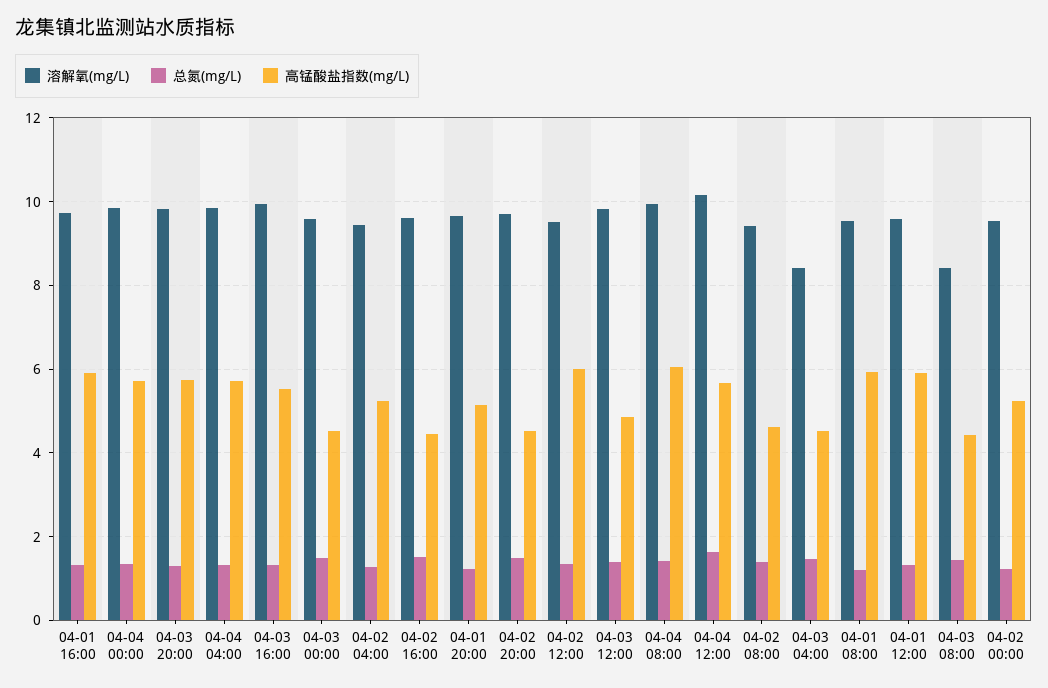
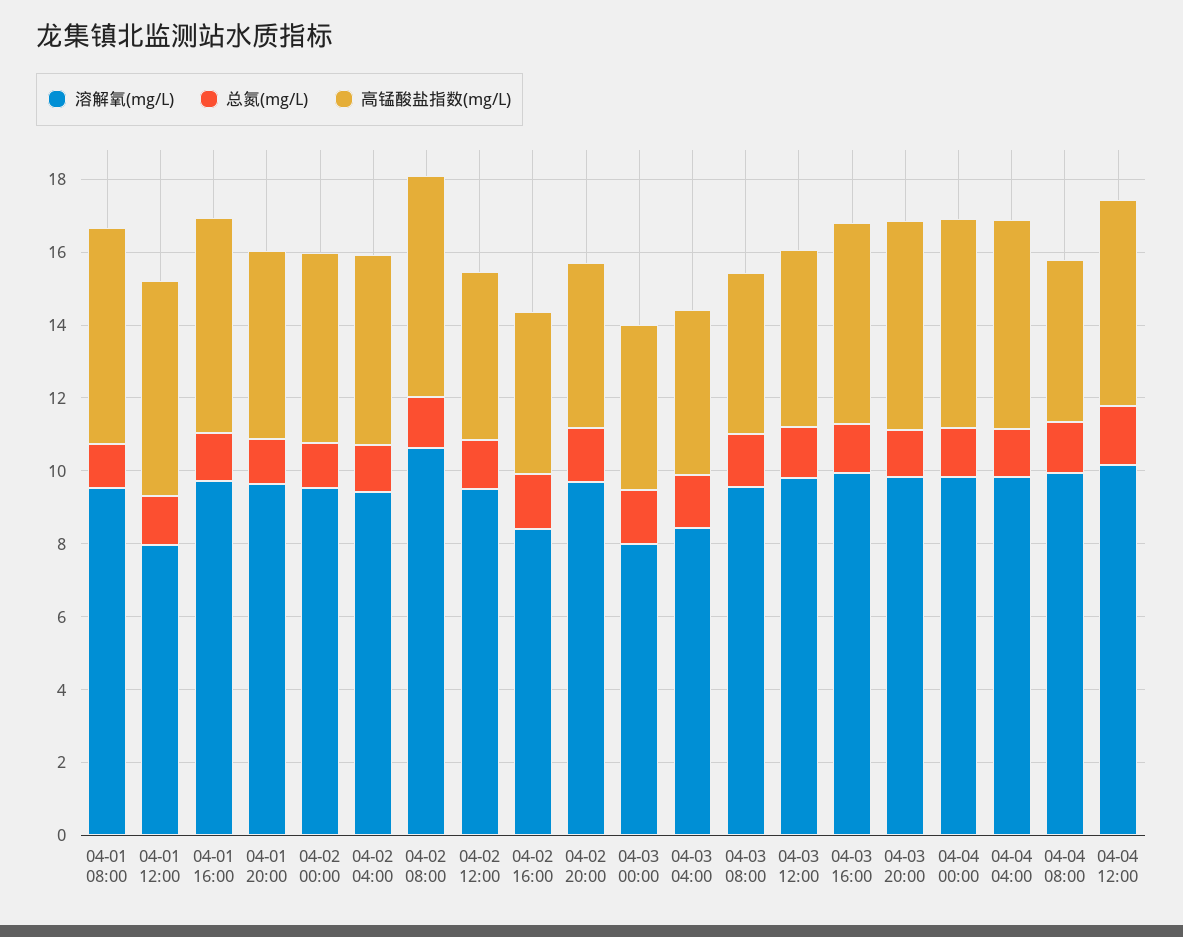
溶解氧(mg/L), 04-03 00:00: 9.6 -> 8
溶解氧(mg/L), 04-02 16:00: 9.6 -> 8.5
高锰酸盐指数(mg/L), 04-02 12:00: 6 -> 4.5
高锰酸盐指数(mg/L), 04-04 08:00: 6 -> 4.5
溶解氧(mg/L), 04-02 08:00: 9.4 -> 10.5
高锰酸盐指数(mg/L), 04-02 08:00: 4.6 -> 6
溶解氧(mg/L), 04-01 12:00: 9.6 -> 8
溶解氧(mg/L), 04-03 08:00: 8.4 -> 9.5

